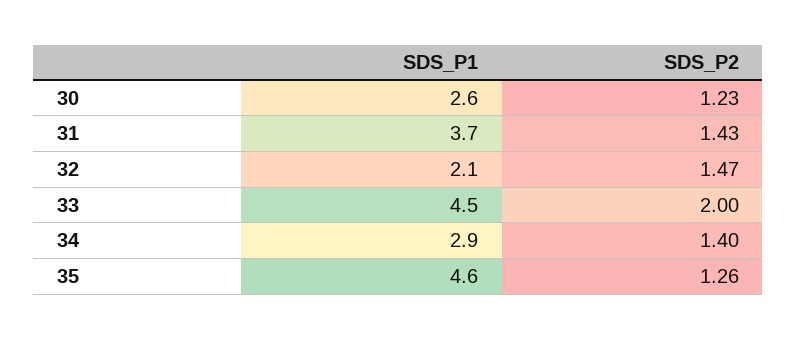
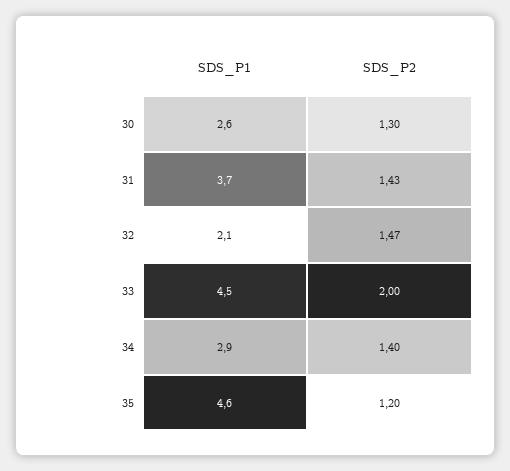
SDS_P2, 30: 1.23 -> 1.3
SDS_P2, 35: 1.26 -> 1.2

